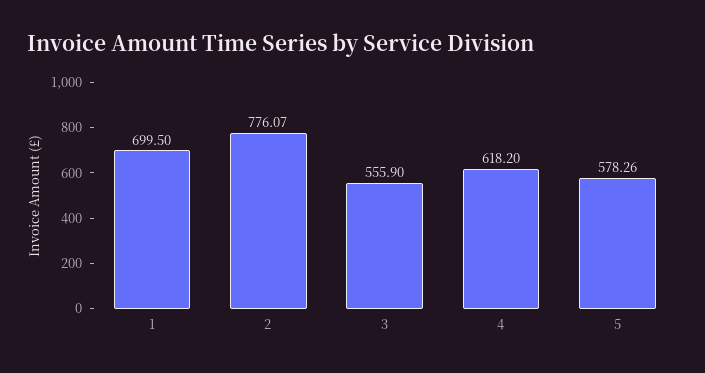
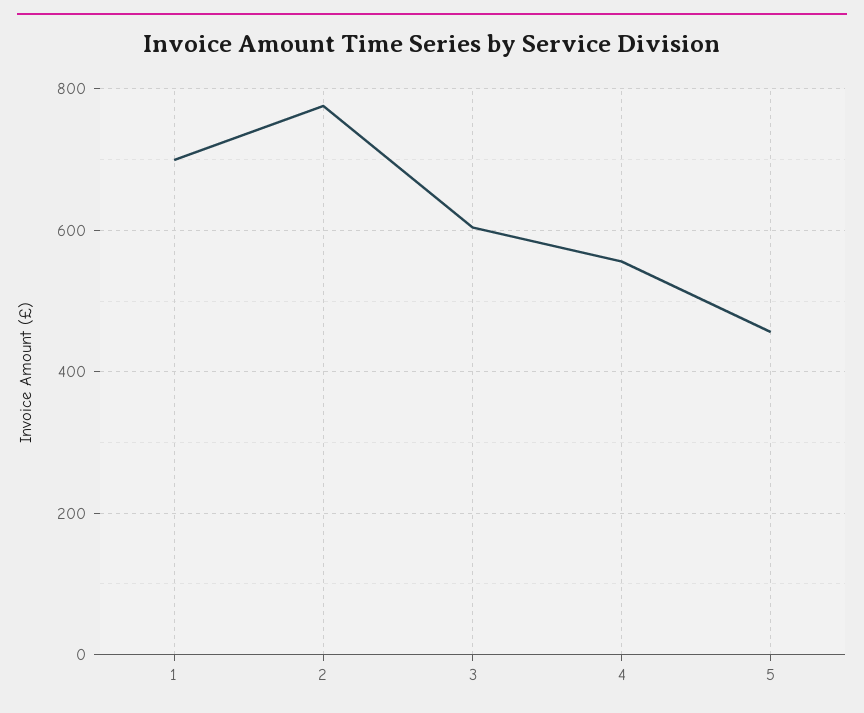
3: 555.9 -> 600
4: 618.2 -> 560
5: 578.26 -> 460

